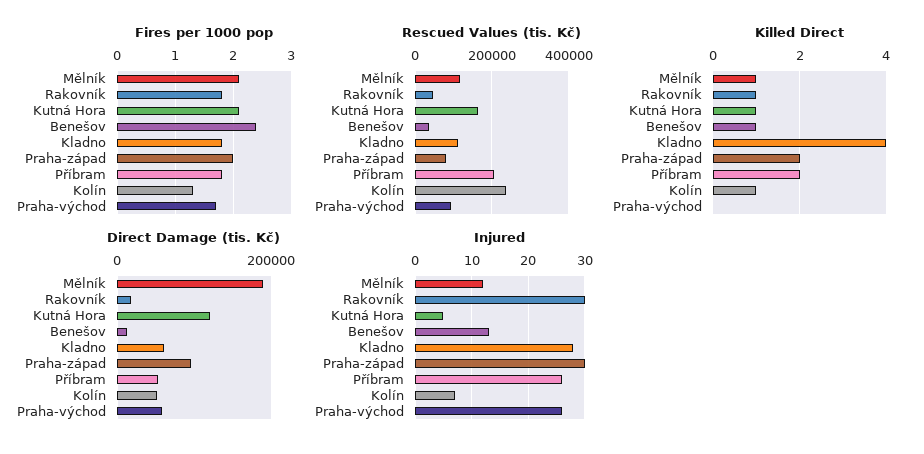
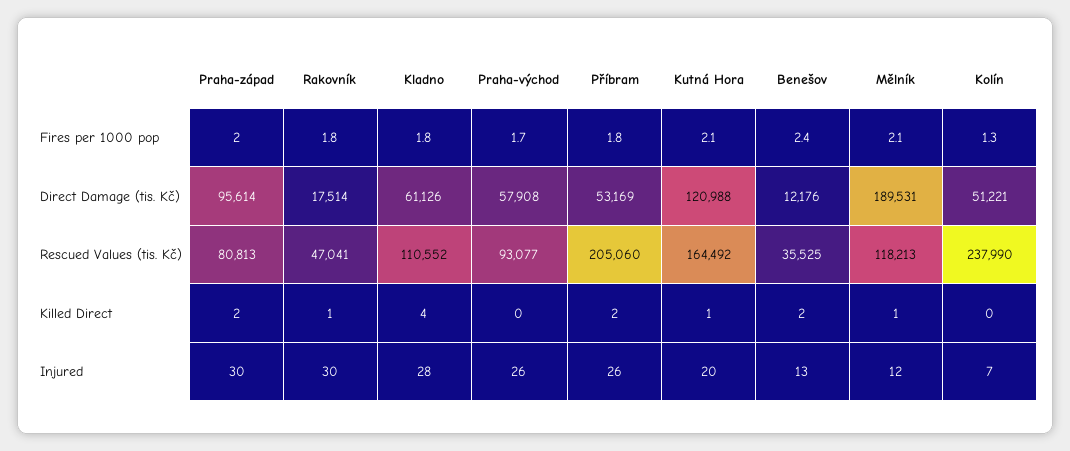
Killed Direct, Benešov: 1 -> 2
Killed Direct, Kolín: 1 -> 0
Injured, Kutná Hora: 5 -> 20

